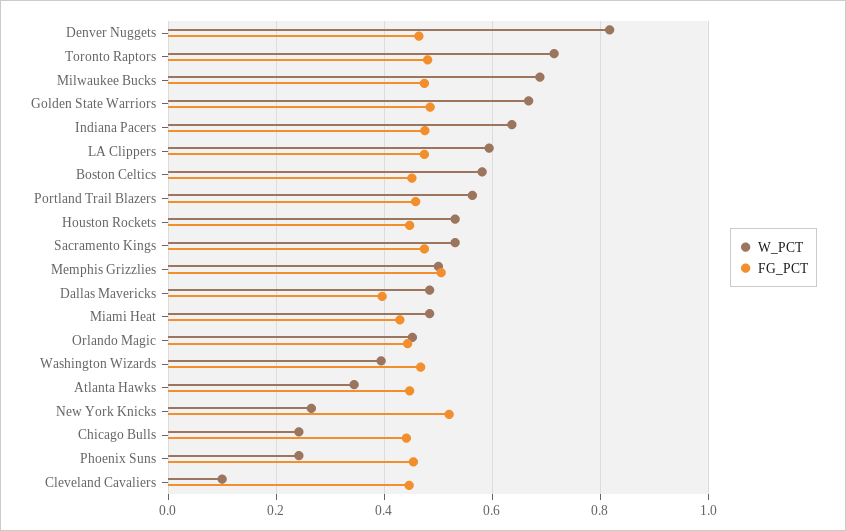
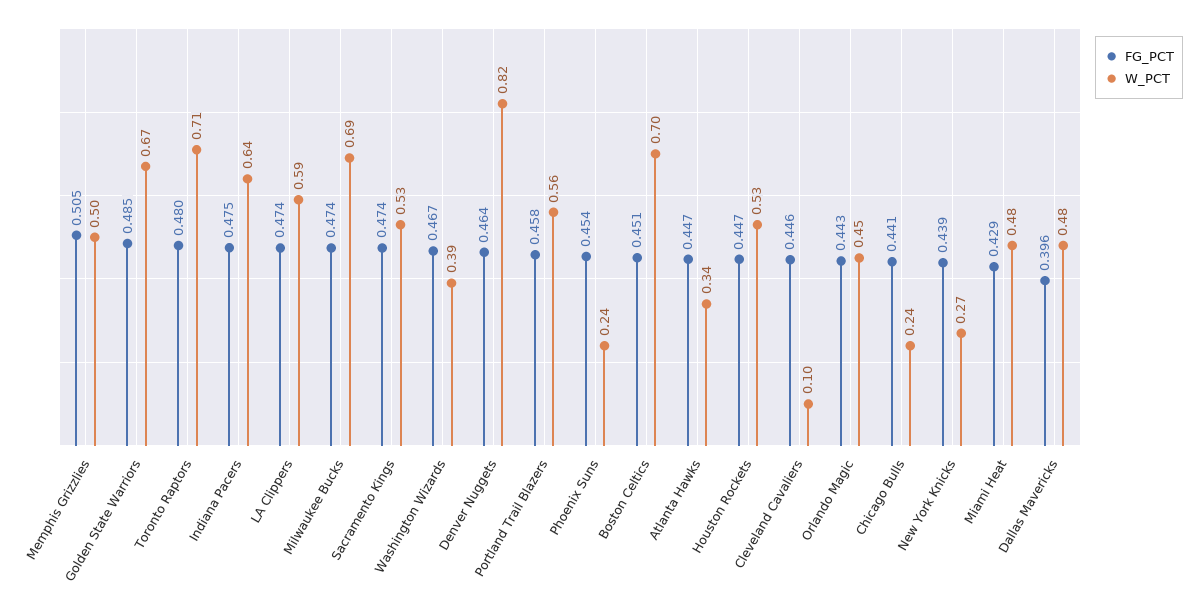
W_PCT, Boston Celtics: 0.58 -> 0.7
FG_PCT, New York Knicks: 0.52 -> 0.439

